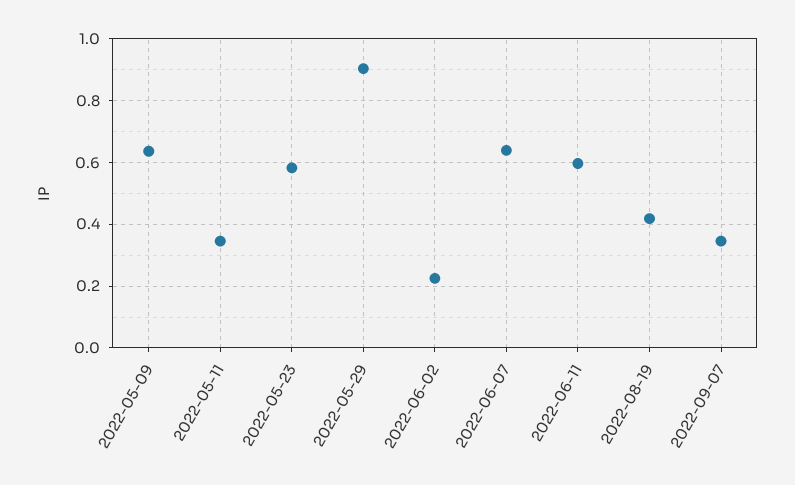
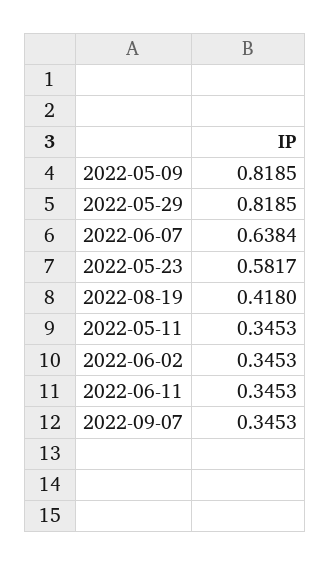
2022-05-09: 0.64 -> 0.8185
2022-05-29: 0.9 -> 0.8185
2022-06-02: 0.22 -> 0.3453
2022-06-11: 0.6 -> 0.3453

